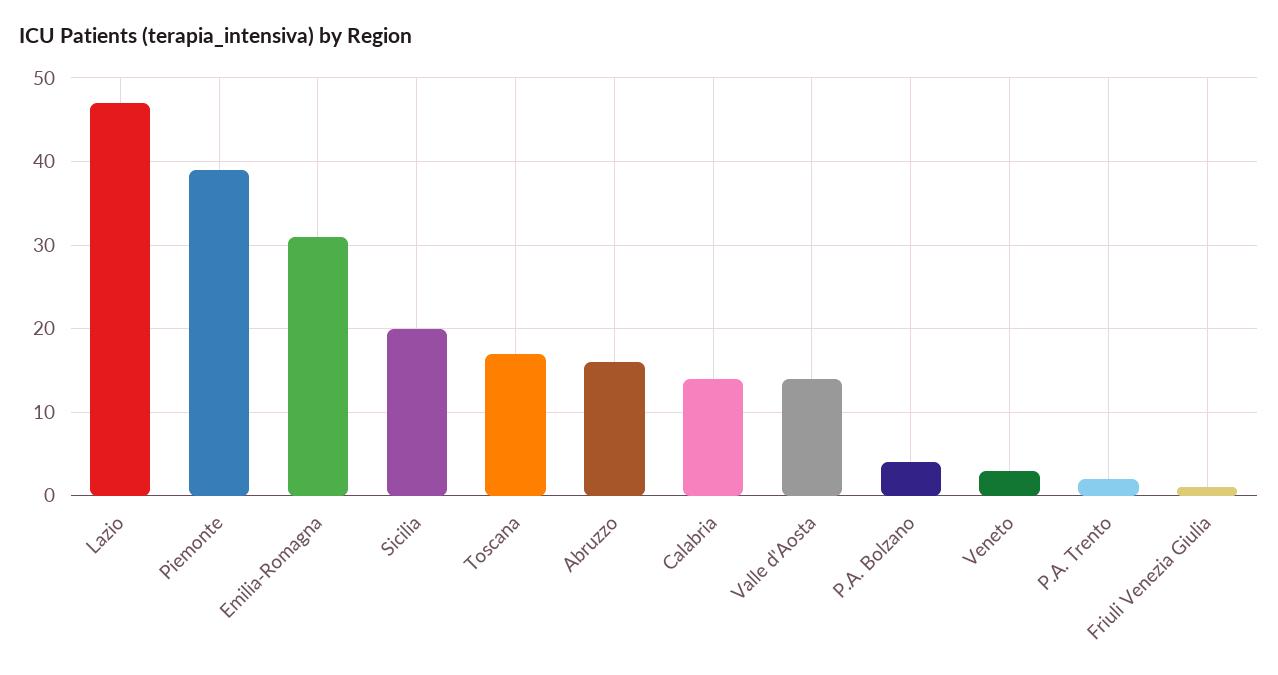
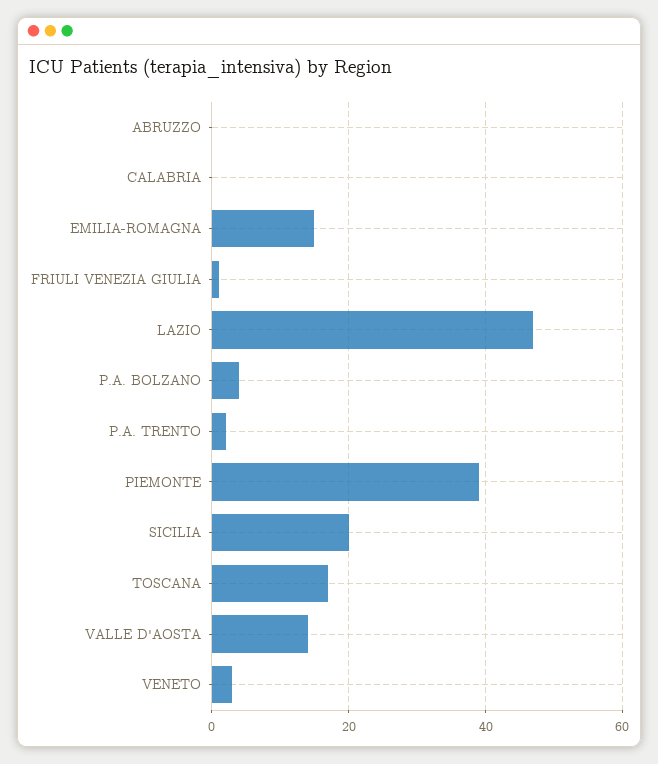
Emilia-Romagna: 31 -> 15
Abruzzo: 16 -> 0
Calabria: 14 -> 0

